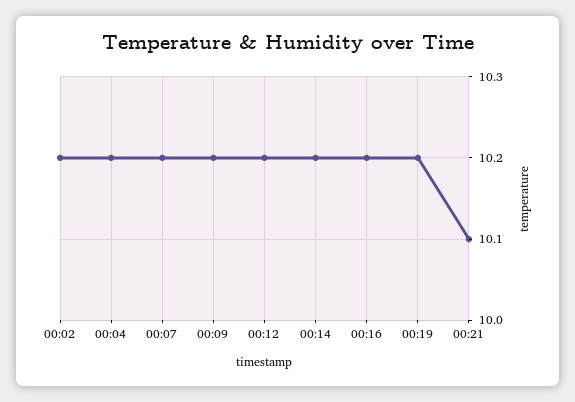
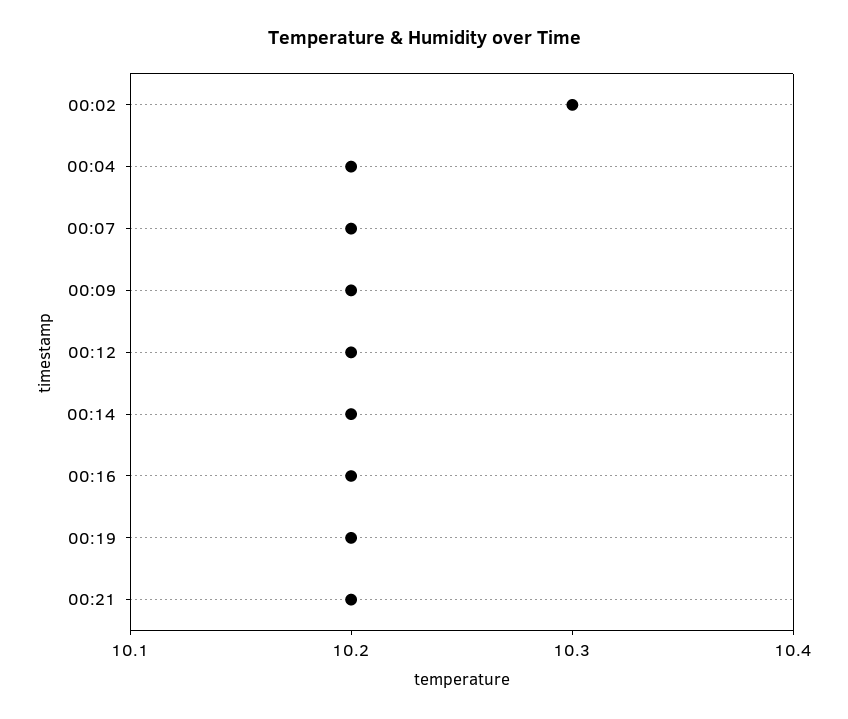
00:02: 10.2 -> 10.3
00:21: 10.1 -> 10.2

